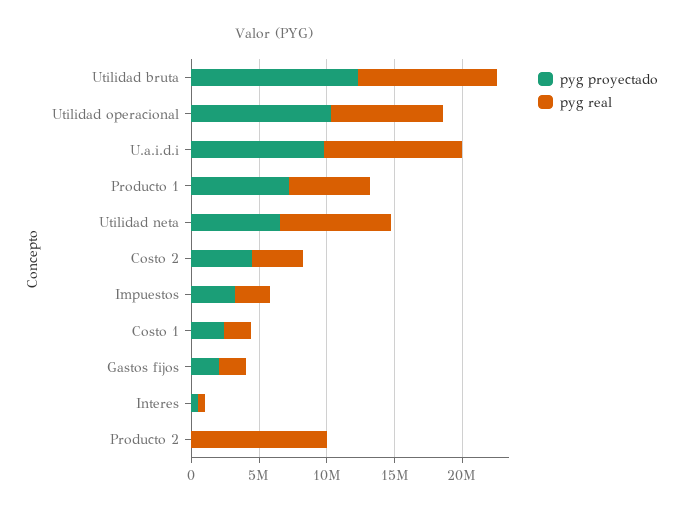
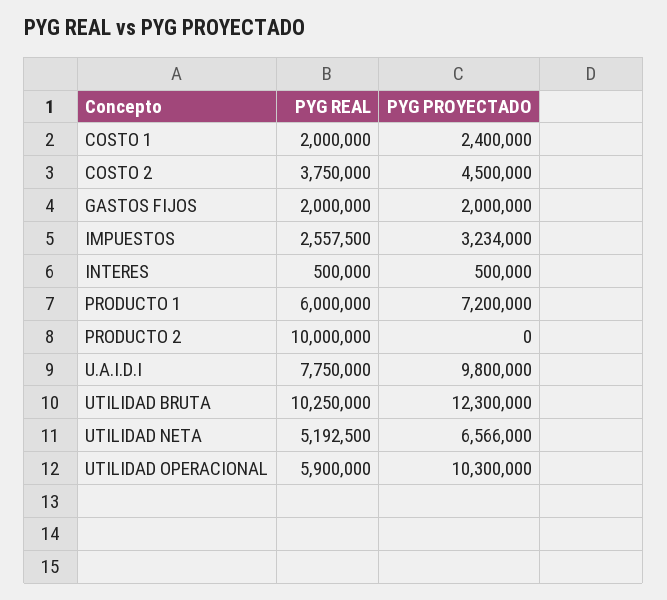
pyg real, Utilidad operacional: 8000000 -> 5900000
pyg real, U.a.i.d.i: 10000000 -> 7750000
pyg real, Utilidad neta: 8000000 -> 5192500

